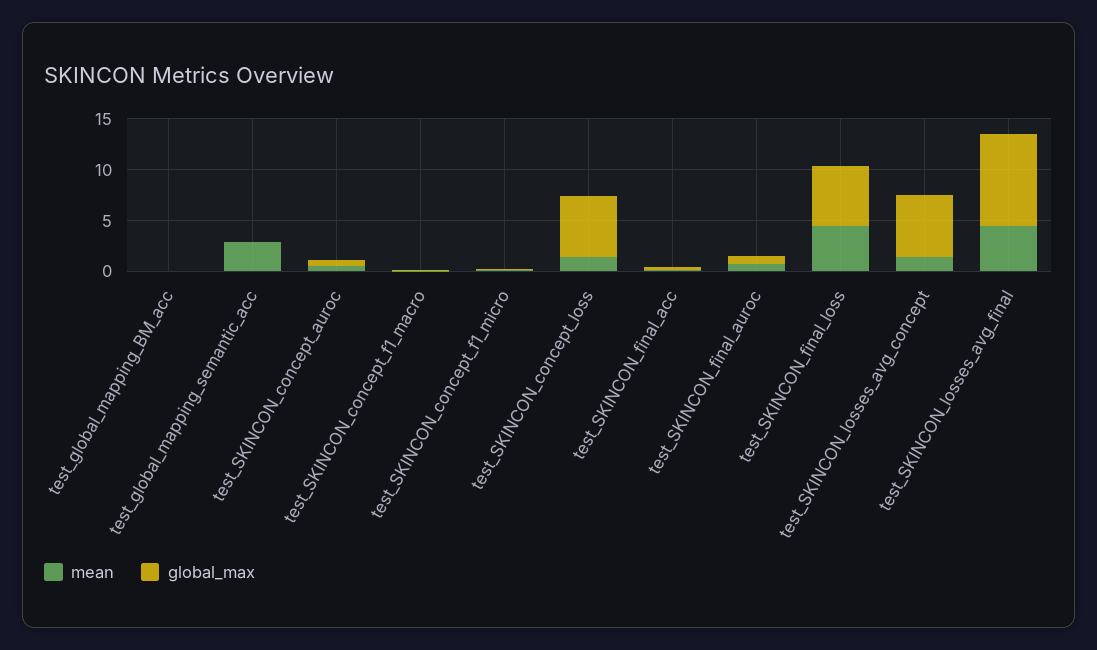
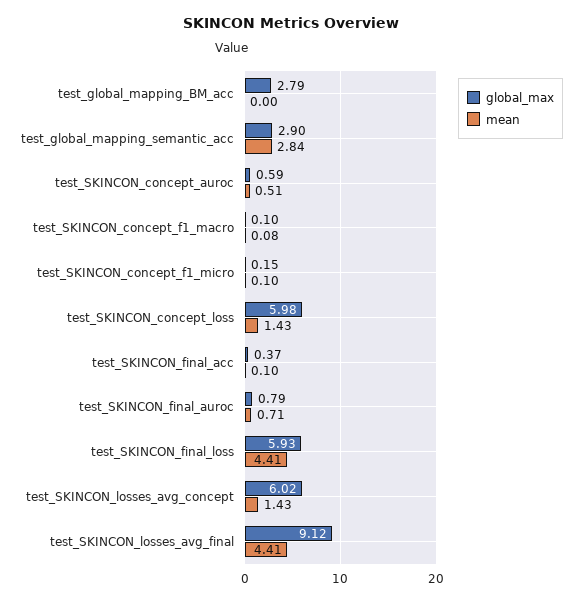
global_max, test_global_mapping_BM_acc: 0 -> 2.79
global_max, test_global_mapping_semantic_acc: 0 -> 2.9

